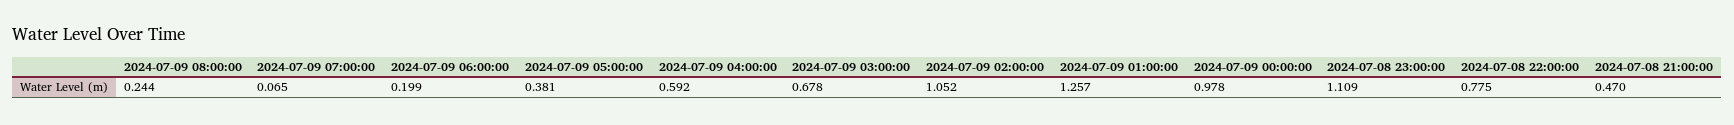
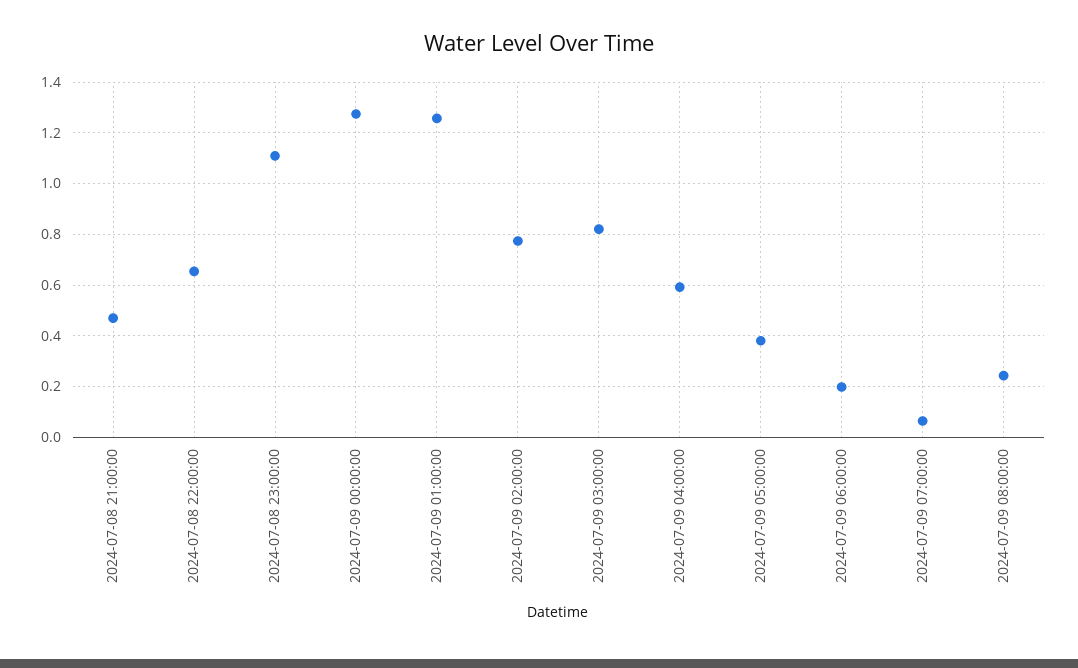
2024-07-09 03:00:00: 0.678 -> 0.825
2024-07-09 02:00:00: 1.052 -> 0.775
2024-07-09 00:00:00: 0.978 -> 1.275
2024-07-08 22:00:00: 0.775 -> 0.65

